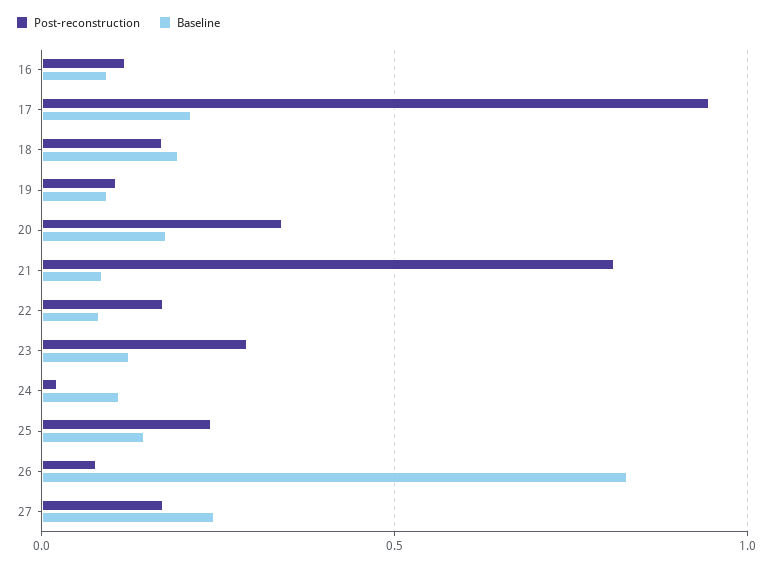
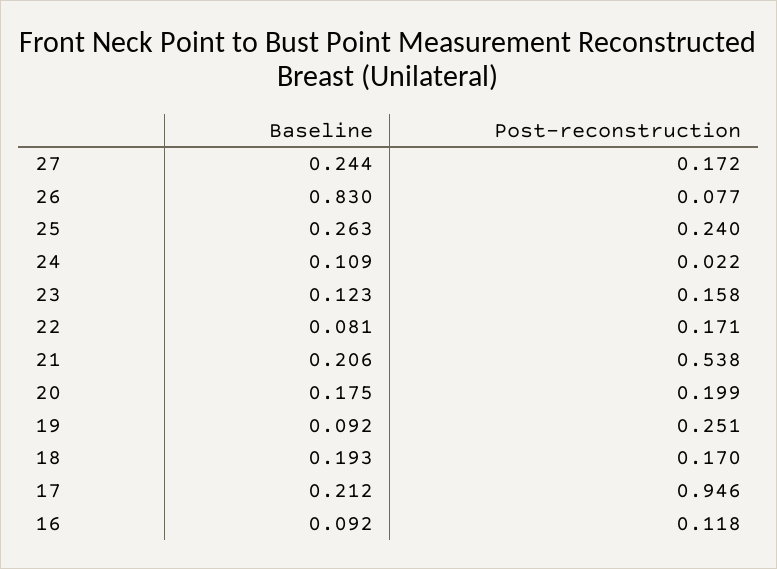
Post-reconstruction, 19: 0.1 -> 0.251
Post-reconstruction, 20: 0.35 -> 0.199
Post-reconstruction, 21: 0.8 -> 0.538
Baseline, 21: 0.1 -> 0.206
Post-reconstruction, 23: 0.3 -> 0.158
Baseline, 25: 0.15 -> 0.263

